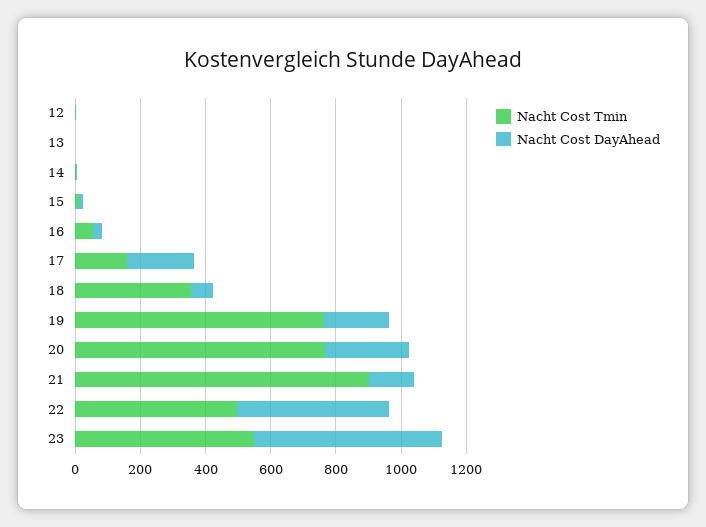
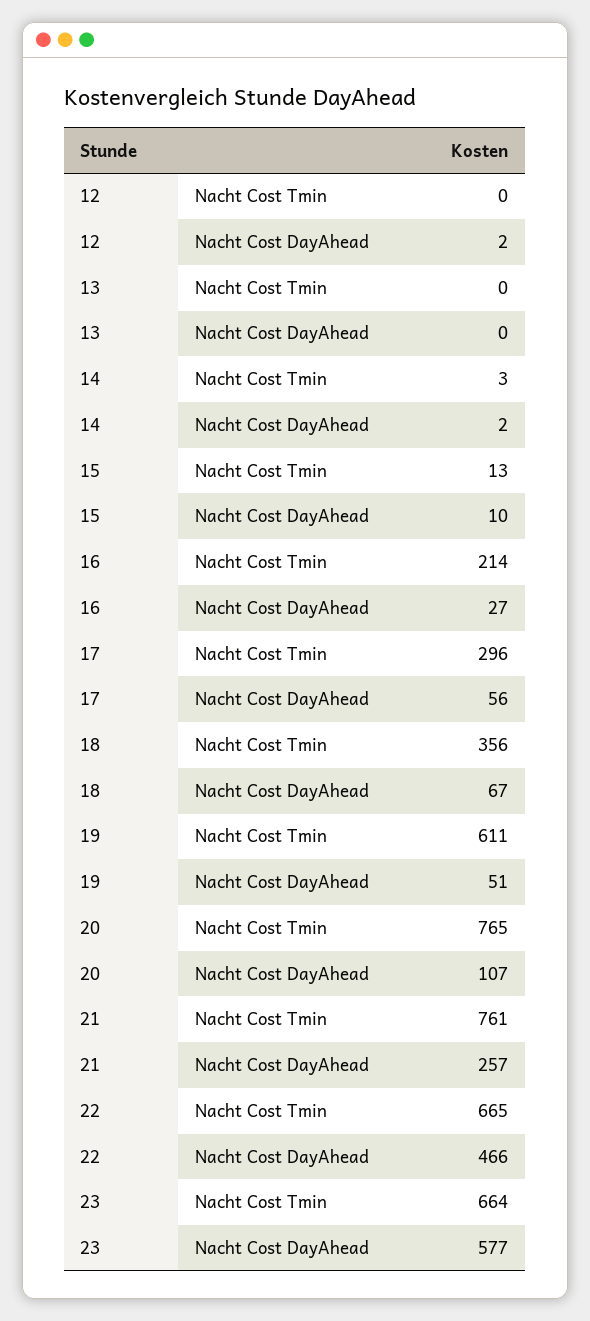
Nacht Cost Tmin, 16: 50 -> 214
Nacht Cost Tmin, 17: 150 -> 296
Nacht Cost DayAhead, 17: 200 -> 56
Nacht Cost Tmin, 19: 750 -> 611
Nacht Cost DayAhead, 19: 200 -> 51
Nacht Cost DayAhead, 20: 250 -> 107
Nacht Cost Tmin, 21: 900 -> 761
Nacht Cost DayAhead, 21: 150 -> 257
Nacht Cost Tmin, 22: 500 -> 665
Nacht Cost Tmin, 23: 550 -> 664

